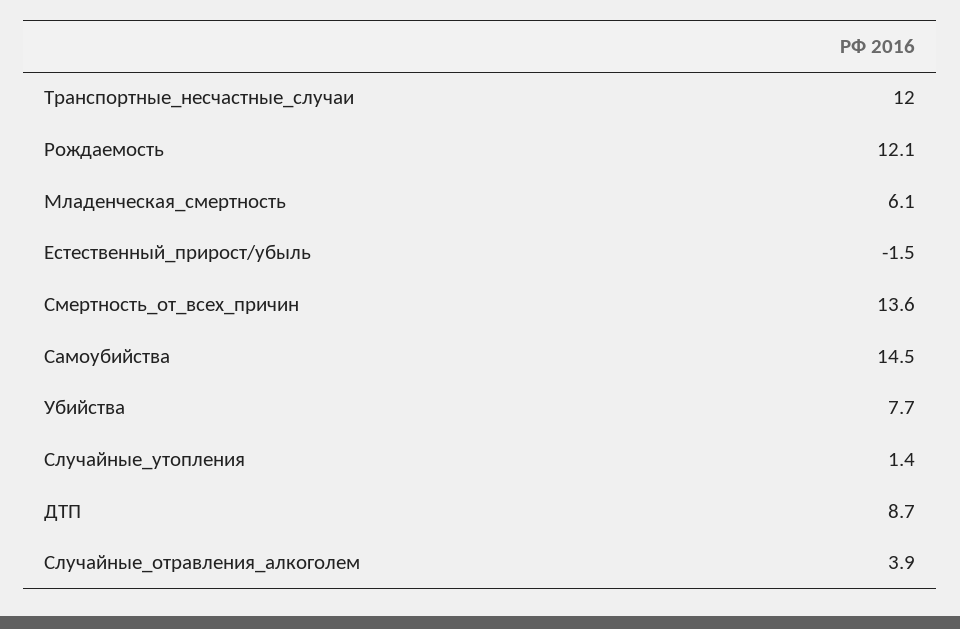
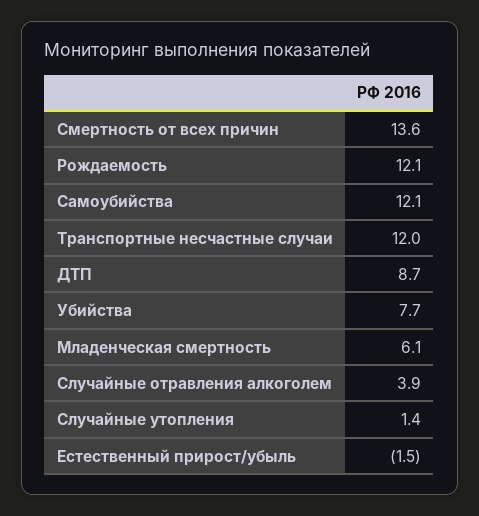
Самоубийства: 14.5 -> 12.1

